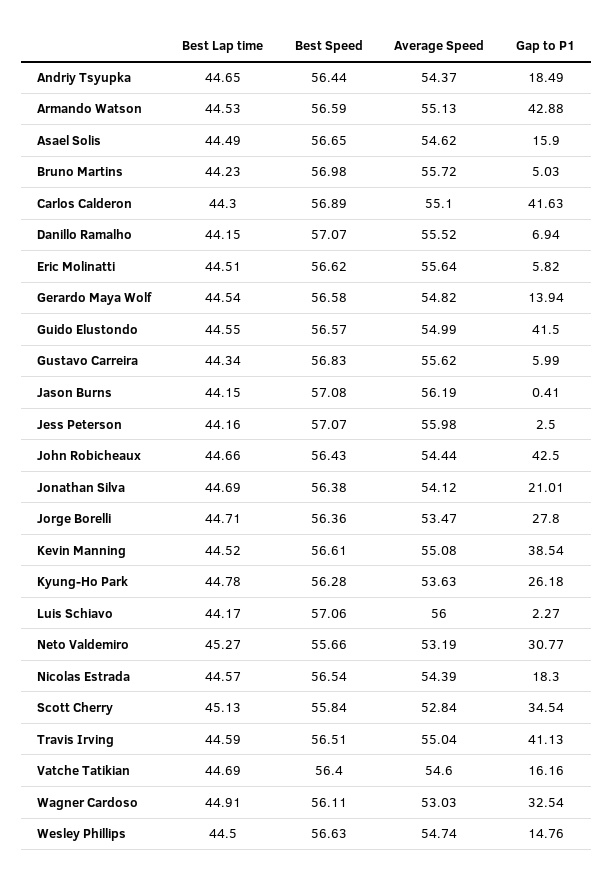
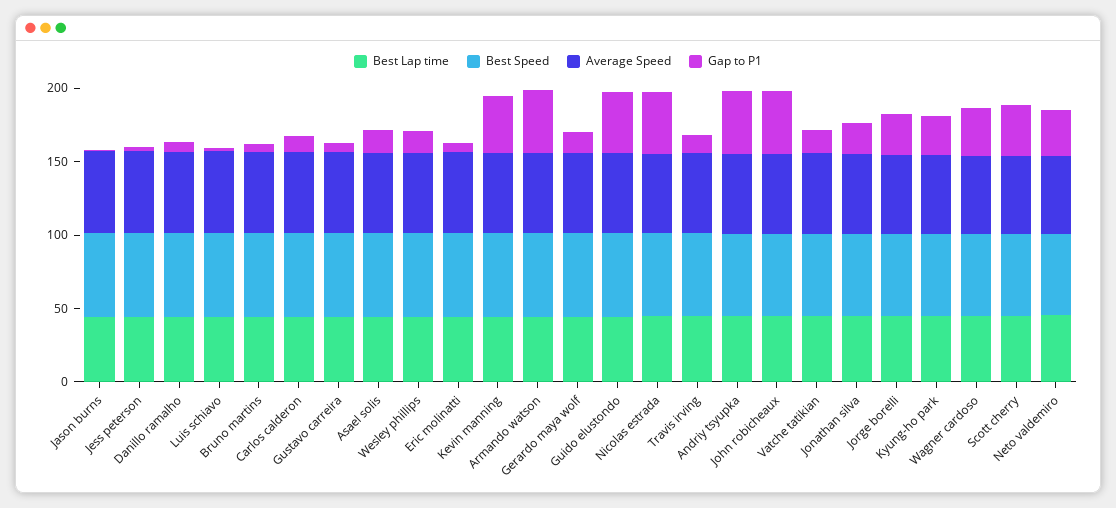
Gap to P1, Andriy Tsyupka: 18.49 -> 40
Gap to P1, Carlos Calderon: 41.63 -> 10
Gap to P1, Nicolas Estrada: 18.3 -> 40
Gap to P1, Travis Irving: 41.13 -> 10

